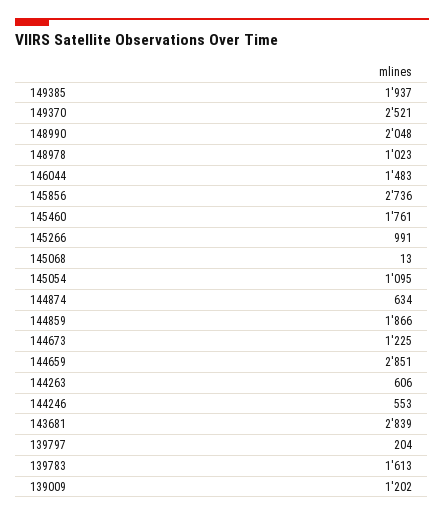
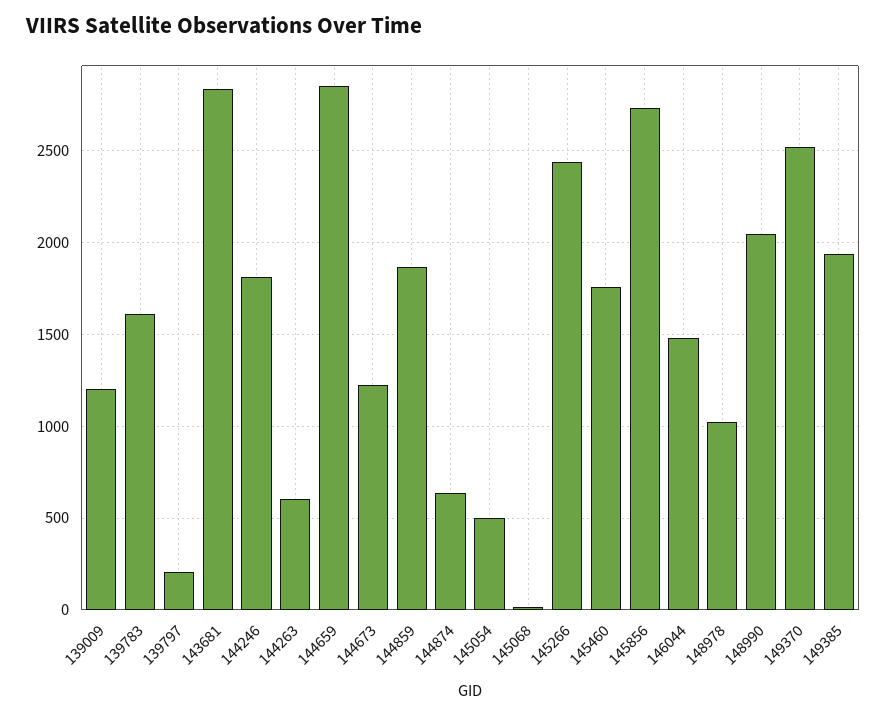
145266: 991 -> 2450
145054: 1095 -> 500
144246: 553 -> 1800

